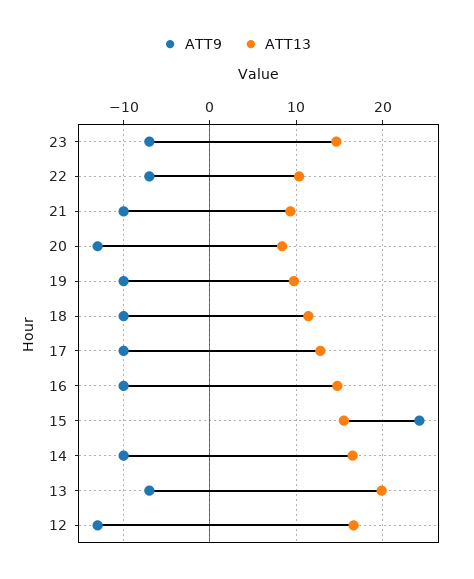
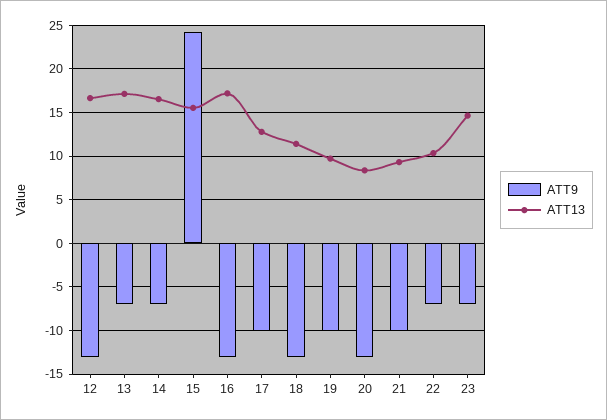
ATT9, 18: -10 -> -13
ATT9, 16: -10 -> -13
ATT13, 16: 15 -> 17
ATT9, 14: -10 -> -7
ATT13, 13: 20 -> 17

